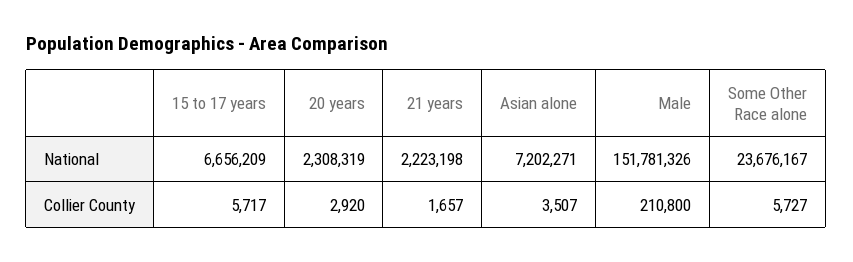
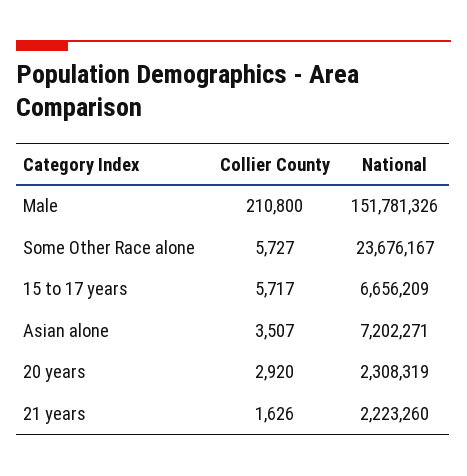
21 years, National: 2223198 -> 2223260
21 years, Collier County: 1657 -> 1626

